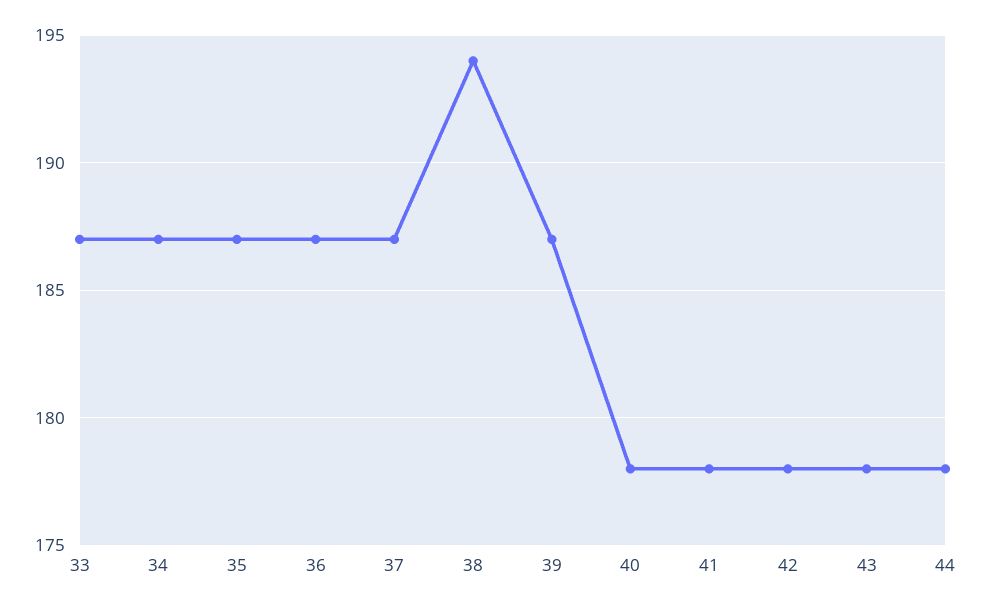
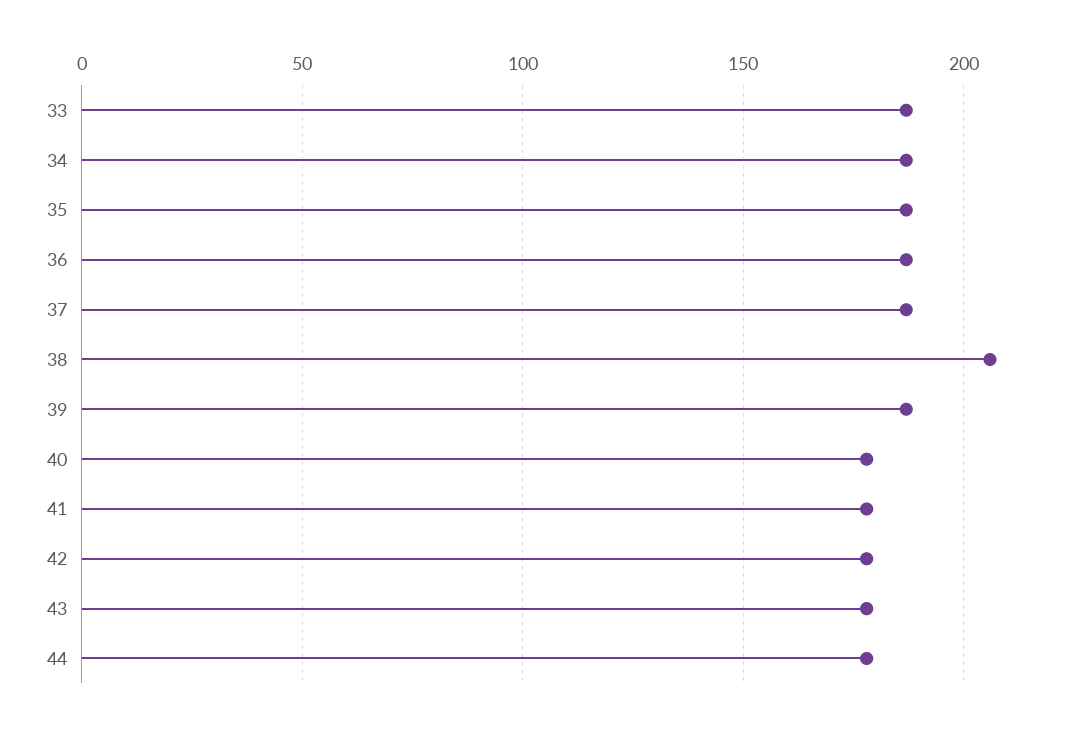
38: 194 -> 205

